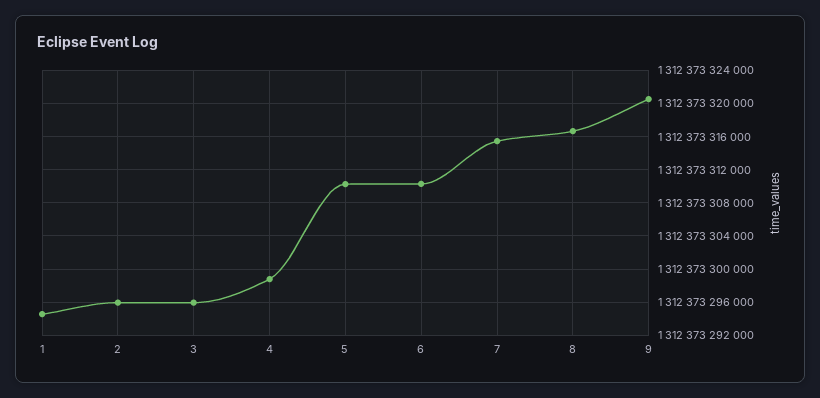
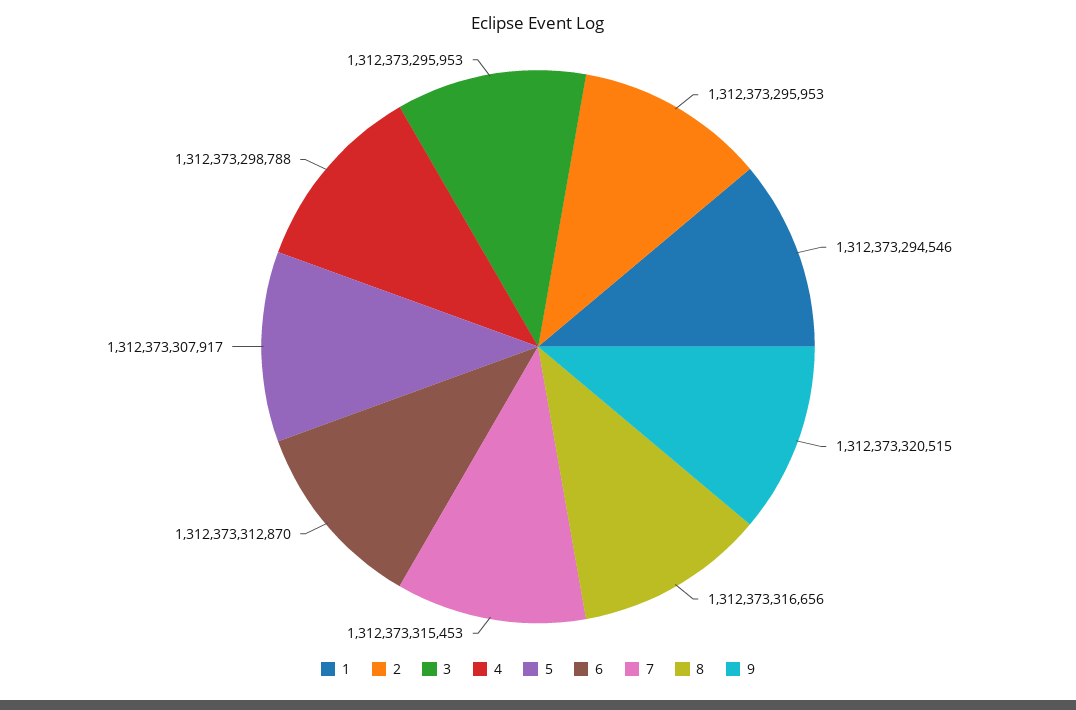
5: 1312373310000 -> 1312373307917
6: 1312373310000 -> 1312373312870

